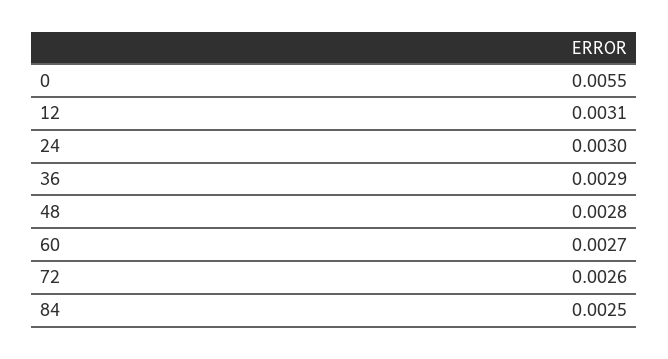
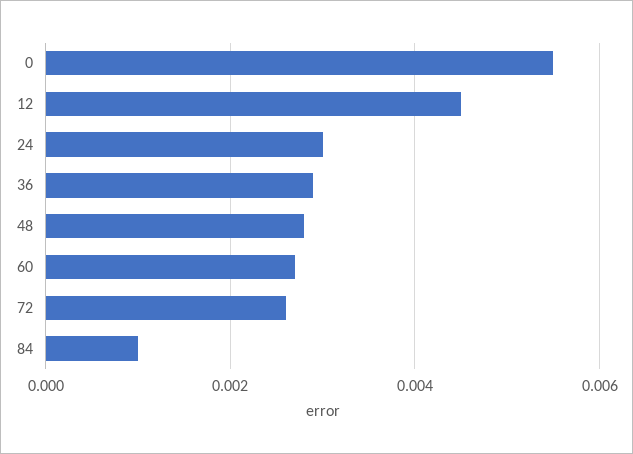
12: 0.0031 -> 0.0045
84: 0.0025 -> 0.001

